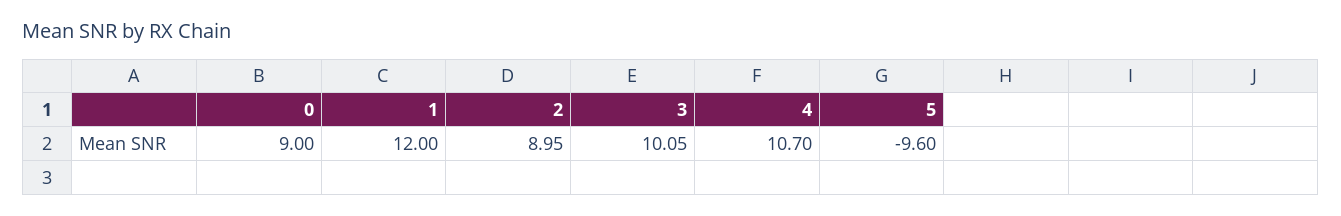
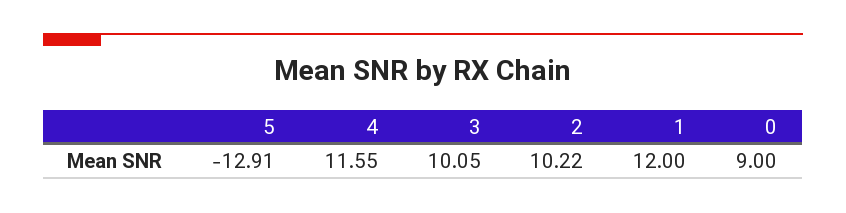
2: 8.95 -> 10.22
4: 10.7 -> 11.55
5: -9.6 -> -12.91

